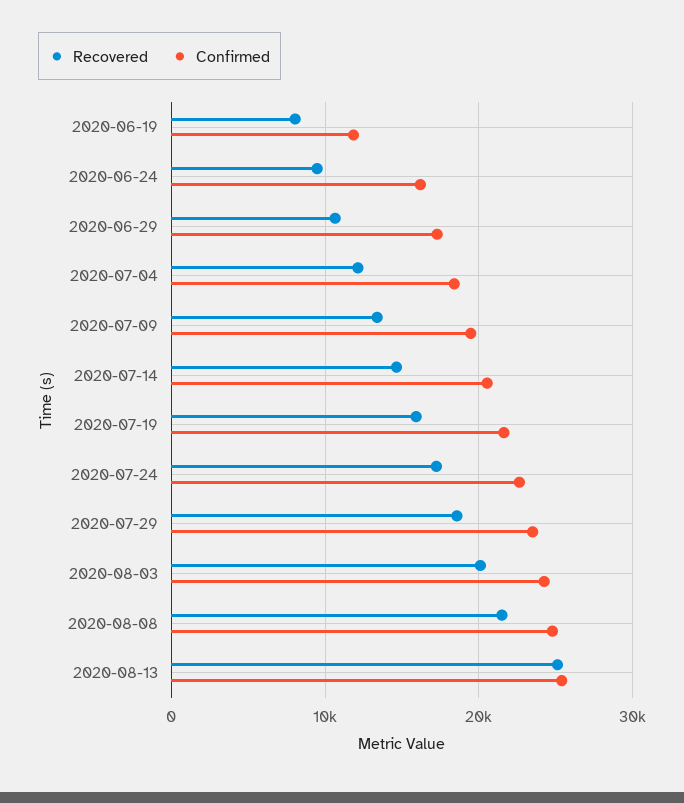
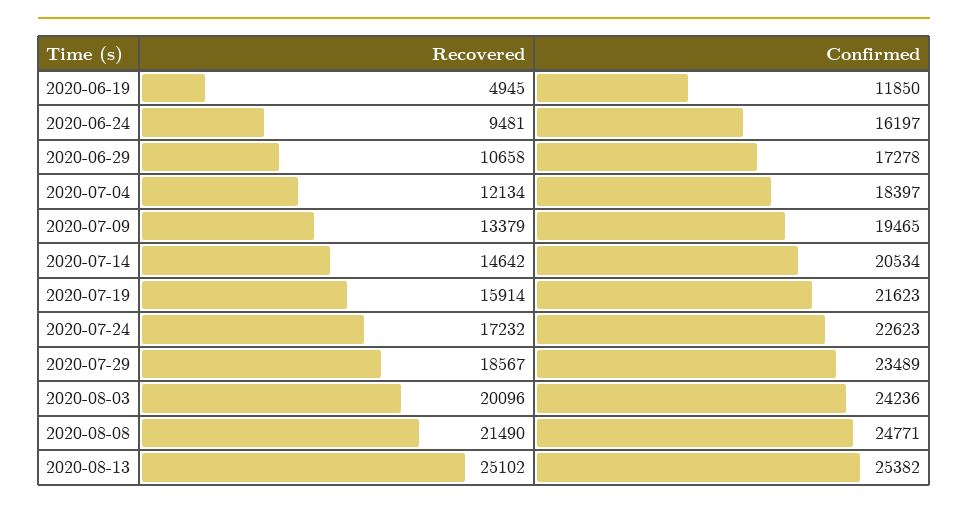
Recovered, 2020-06-19: 8000 -> 4945

